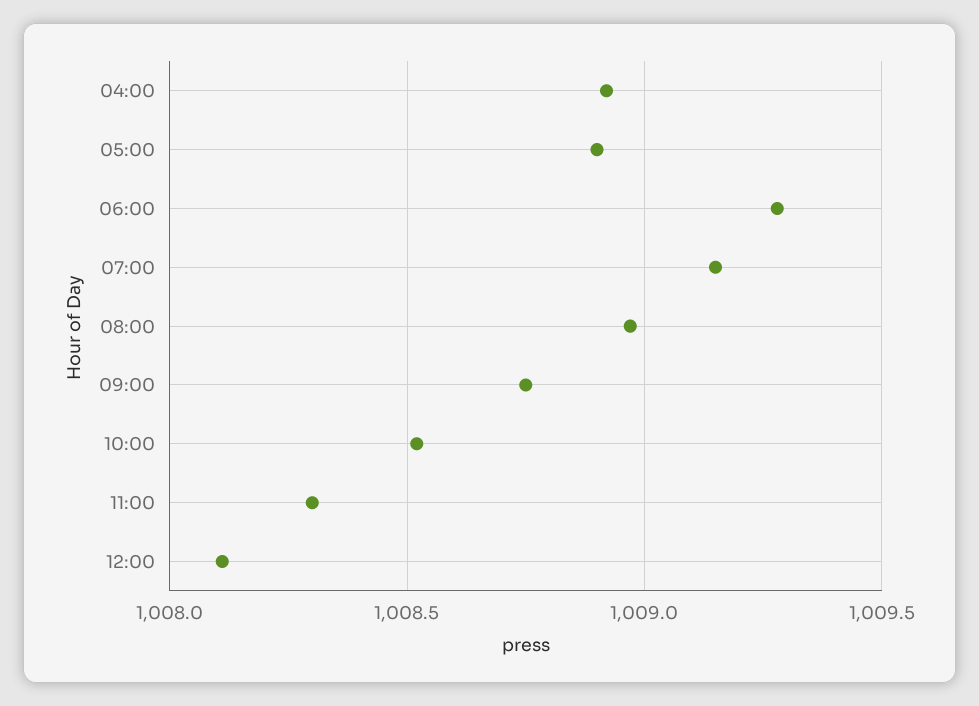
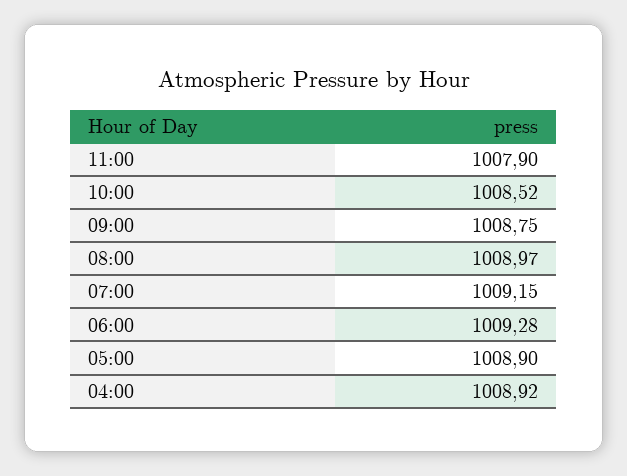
11:00: 1008.3 -> 1007.9
12:00: 1008.1 -> none

